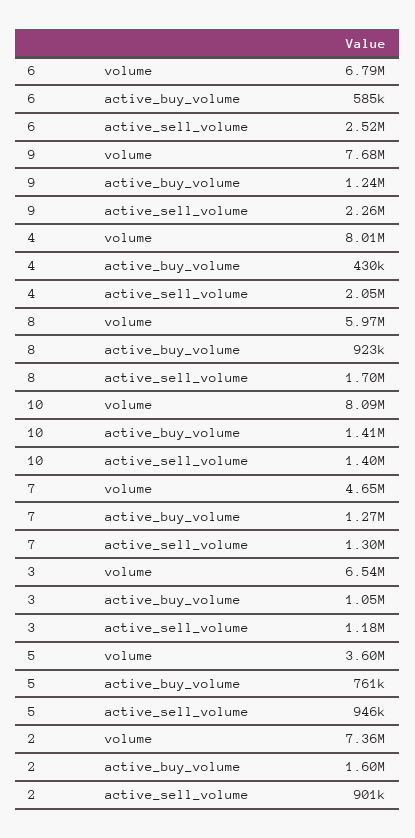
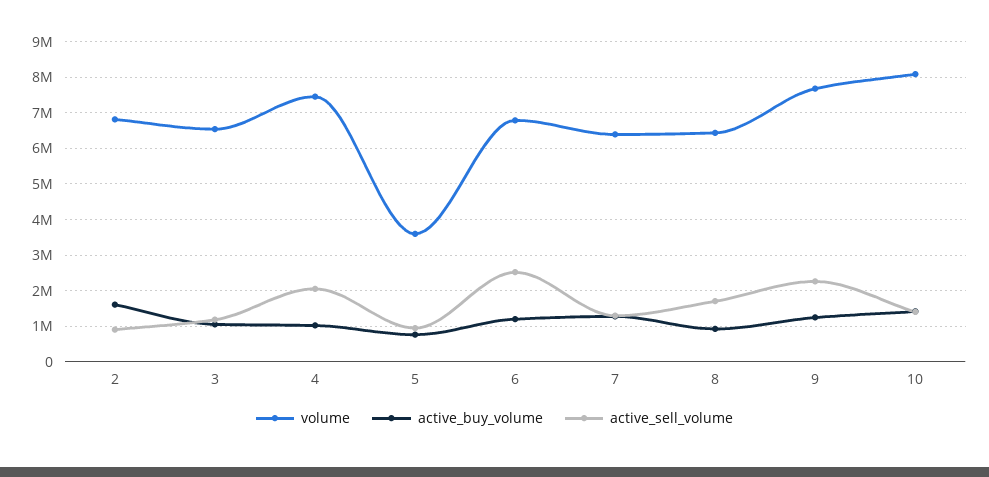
active_buy_volume, 6: 585000 -> 1200000
volume, 4: 8010000 -> 7400000
active_buy_volume, 4: 430000 -> 1000000
volume, 8: 5970000 -> 6400000
volume, 7: 4650000 -> 6400000
volume, 2: 7360000 -> 6800000

